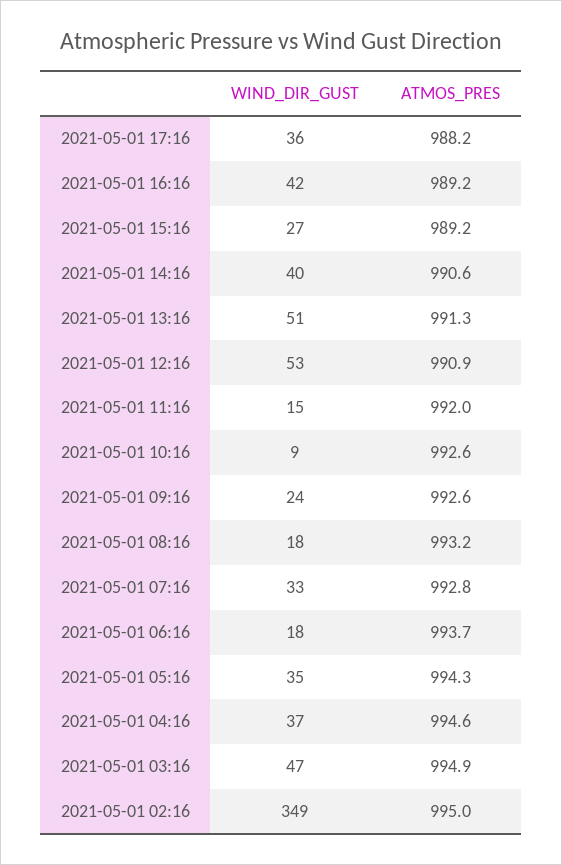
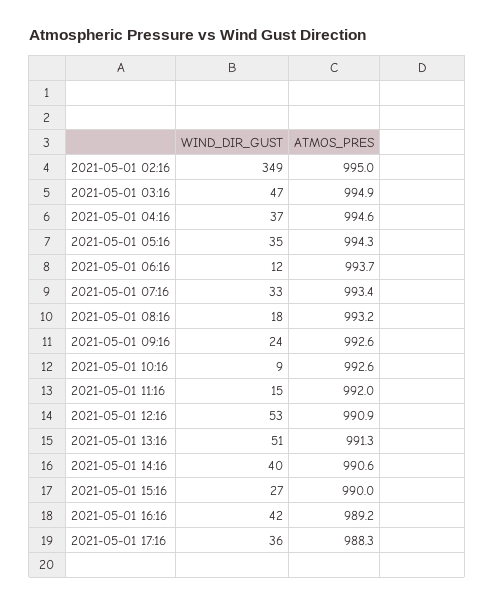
ATMOS_PRES, 2021-05-01 17:16: 988.2 -> 988.3
ATMOS_PRES, 2021-05-01 15:16: 989.2 -> 990
ATMOS_PRES, 2021-05-01 07:16: 992.8 -> 993.4
WIND_DIR_GUST, 2021-05-01 06:16: 18 -> 12

